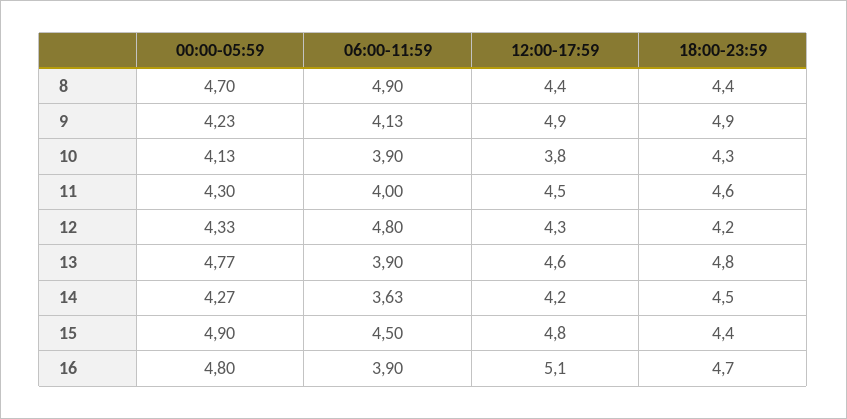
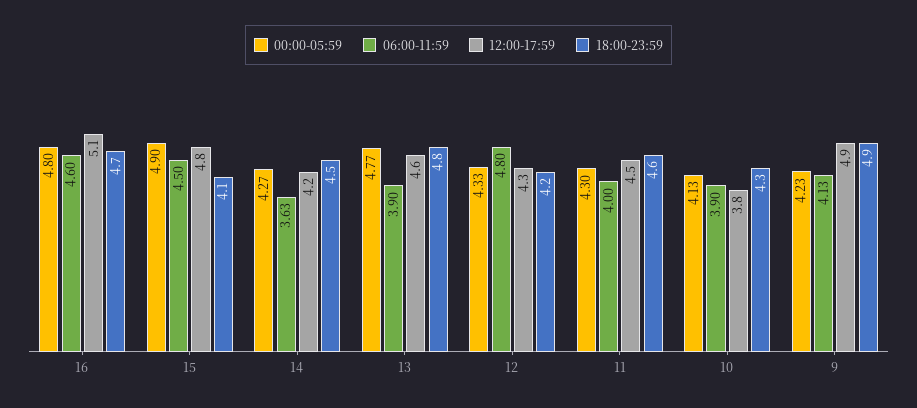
00:00-05:59, 8: 4.7 -> none
06:00-11:59, 8: 4.9 -> none
12:00-17:59, 8: 4.4 -> none
18:00-23:59, 8: 4.4 -> none
18:00-23:59, 15: 4.4 -> 4.1
06:00-11:59, 16: 3.9 -> 4.6

